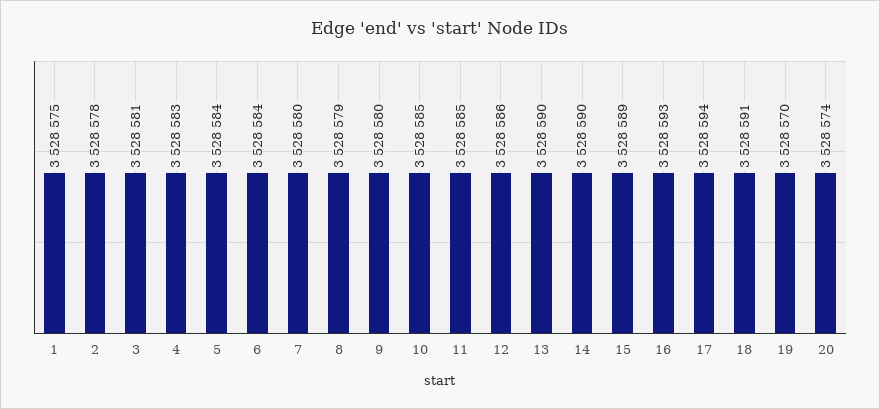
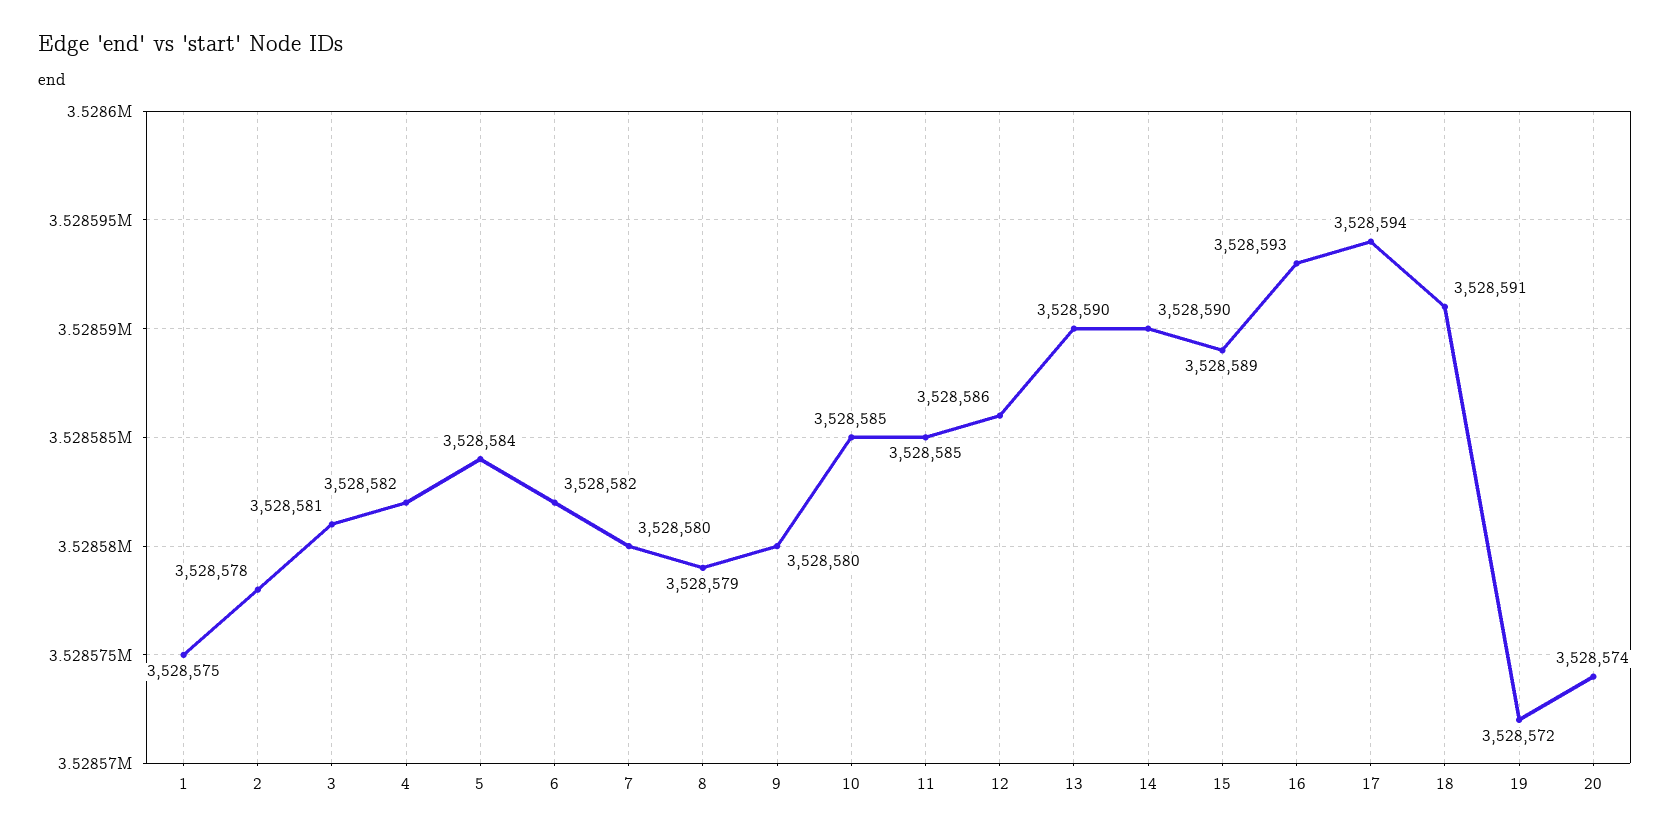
4: 3528583 -> 3528582
6: 3528584 -> 3528582
19: 3528570 -> 3528572

